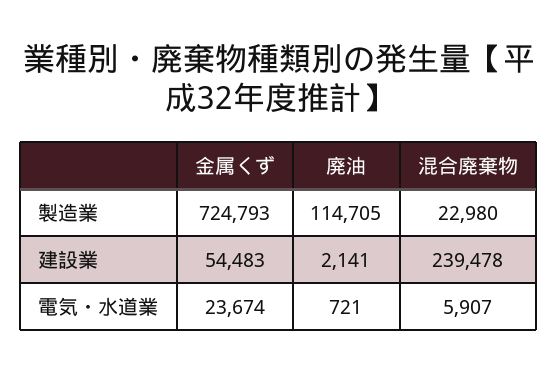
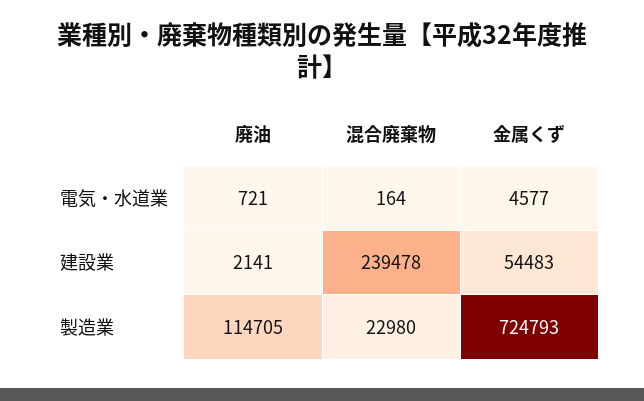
金属くず, 電気・水道業: 23674 -> 4577
混合廃棄物, 電気・水道業: 5907 -> 164

